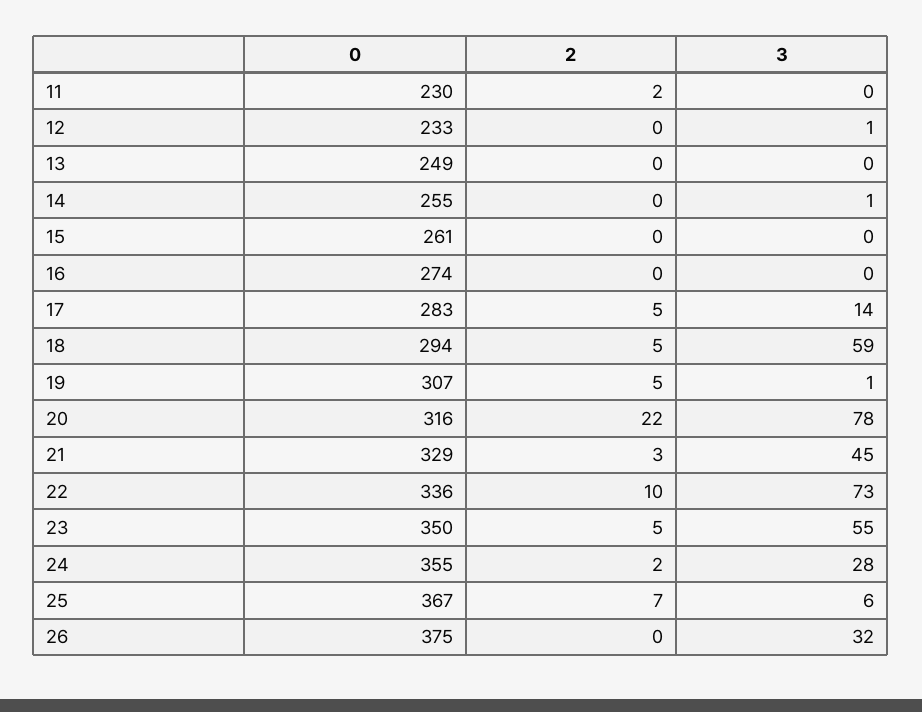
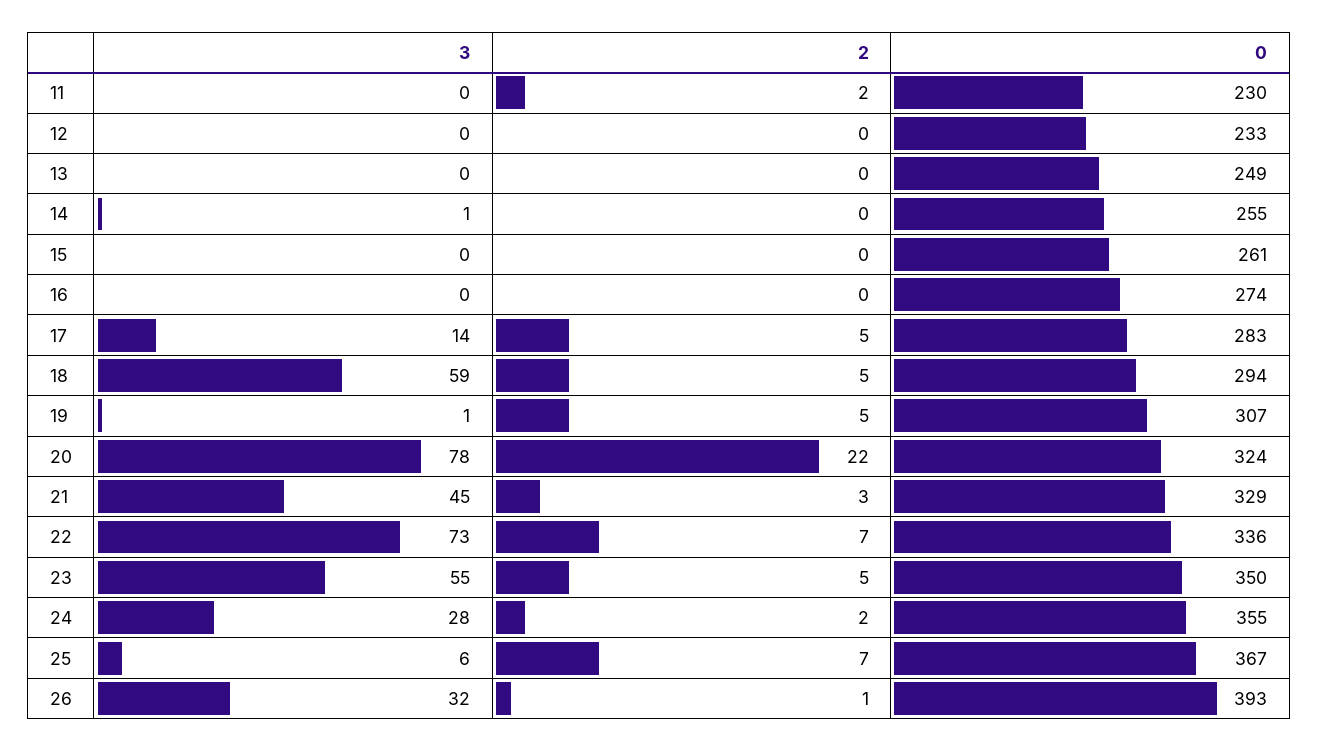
3, 12: 1 -> 0
0, 20: 316 -> 324
2, 22: 10 -> 7
0, 26: 375 -> 393
2, 26: 0 -> 1

